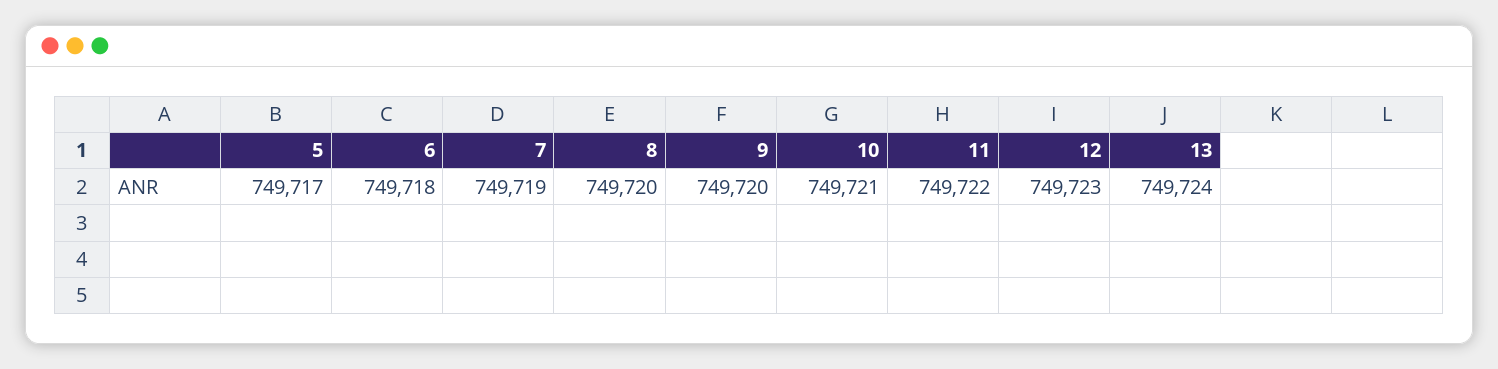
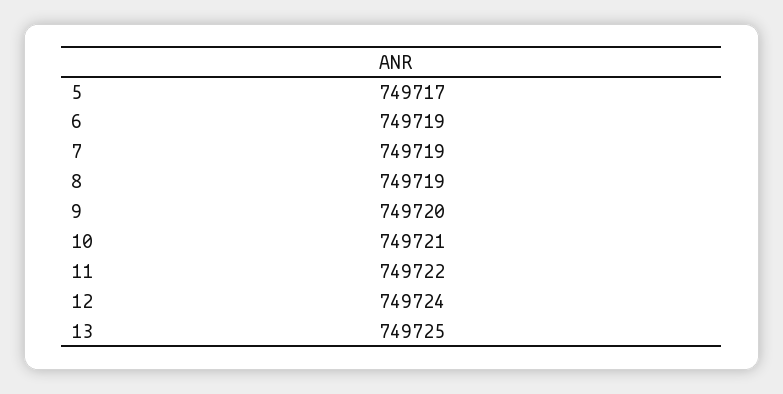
6: 749718 -> 749719
8: 749720 -> 749719
12: 749723 -> 749724
13: 749724 -> 749725

